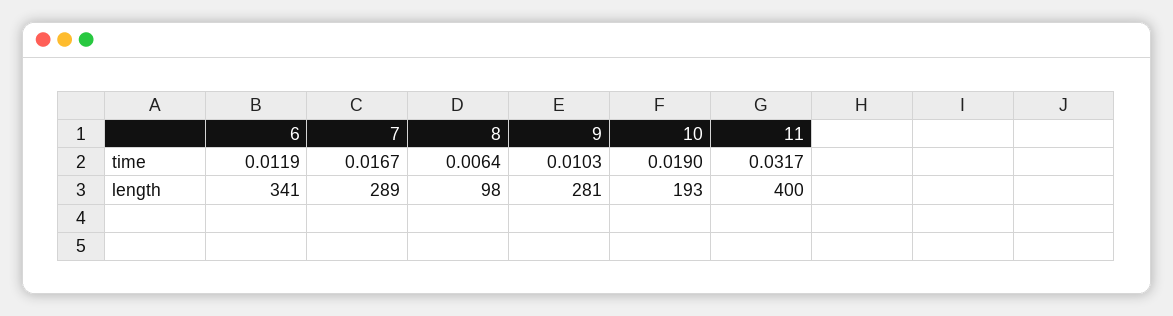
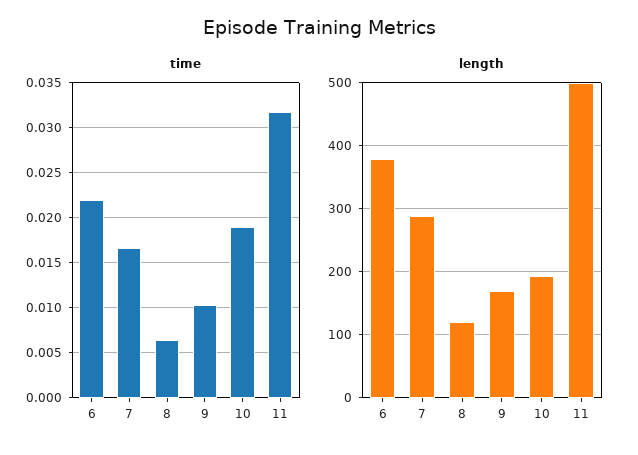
time, 6: 0.0119 -> 0.022
length, 6: 341 -> 380
length, 8: 98 -> 120
length, 9: 281 -> 170
length, 11: 400 -> 500

